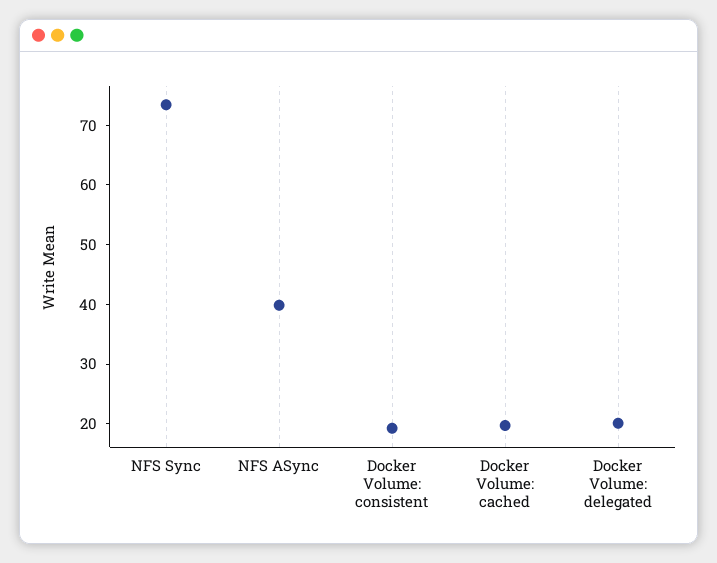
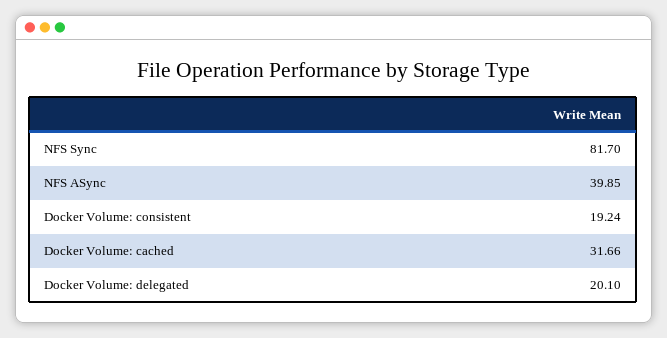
NFS Sync: 74 -> 81.7
Docker Volume: cached: 20 -> 31.66

